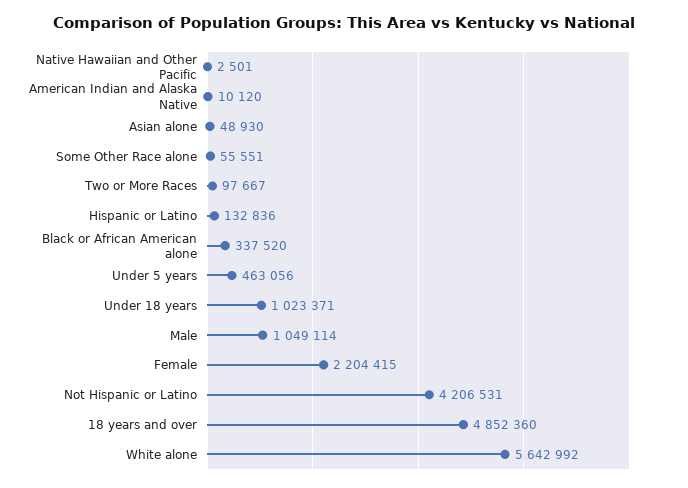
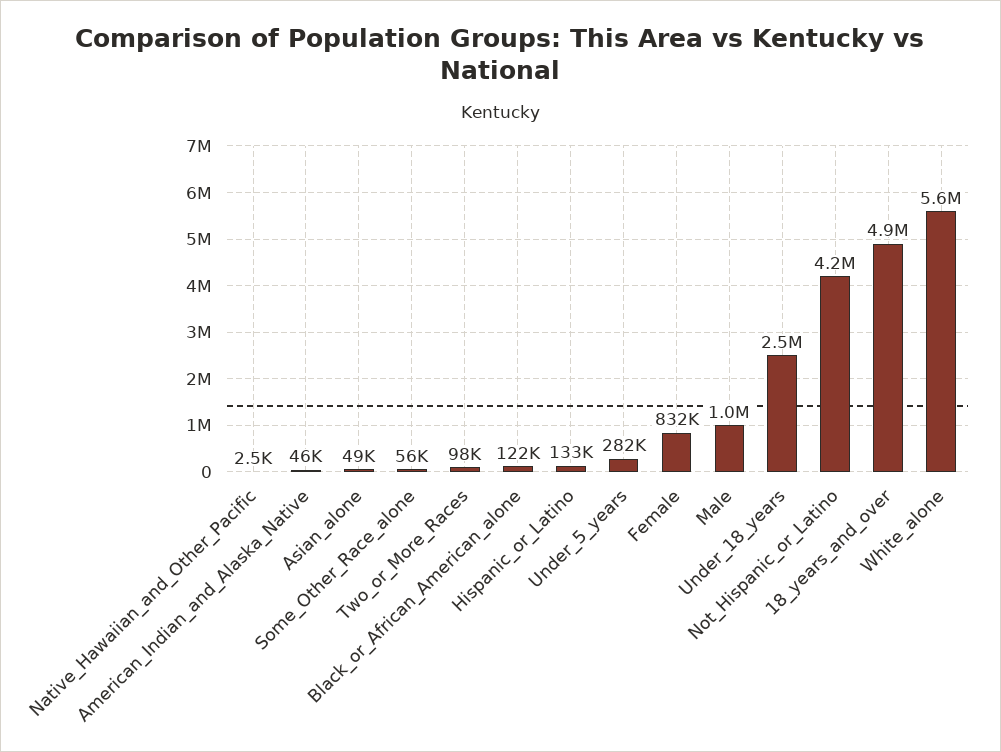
American Indian and Alaska Native: 10120 -> 46000
Black or African American alone: 337520 -> 122000
Under 5 years: 463056 -> 282000
Under 18 years: 1023371 -> 2500000
Female: 2204415 -> 832000

